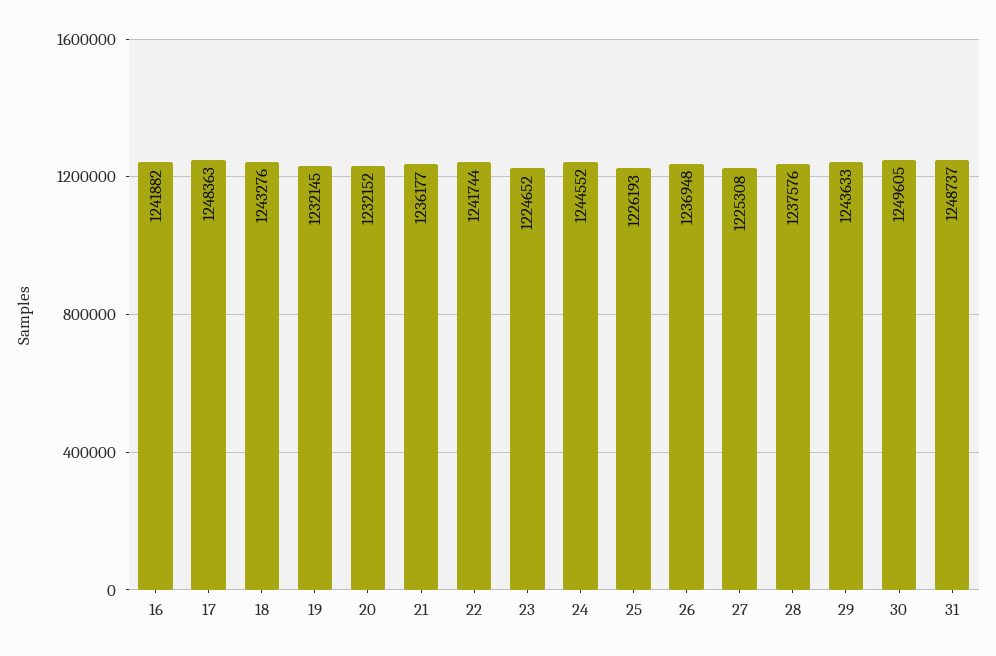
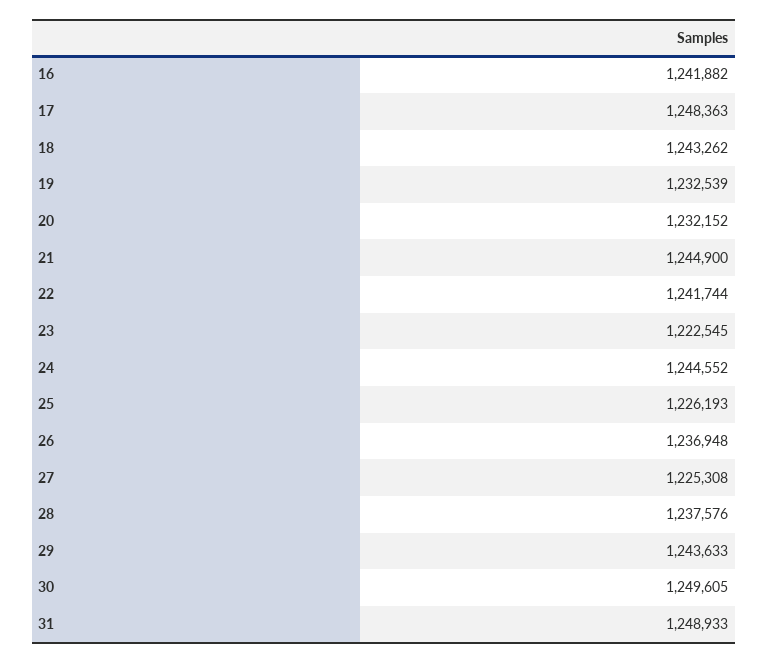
18: 1243276 -> 1243262
19: 1232145 -> 1232539
21: 1236177 -> 1244900
23: 1224652 -> 1222545
31: 1248737 -> 1248933

